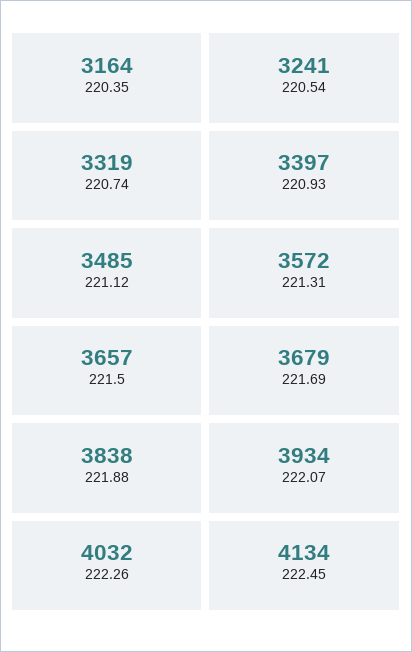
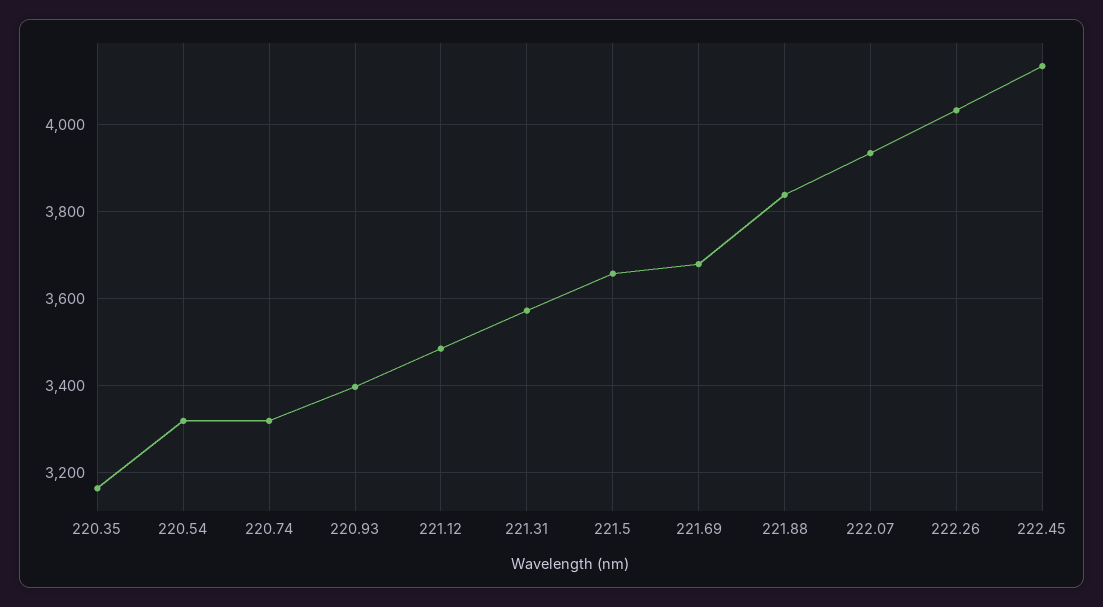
220.54: 3241 -> 3320

